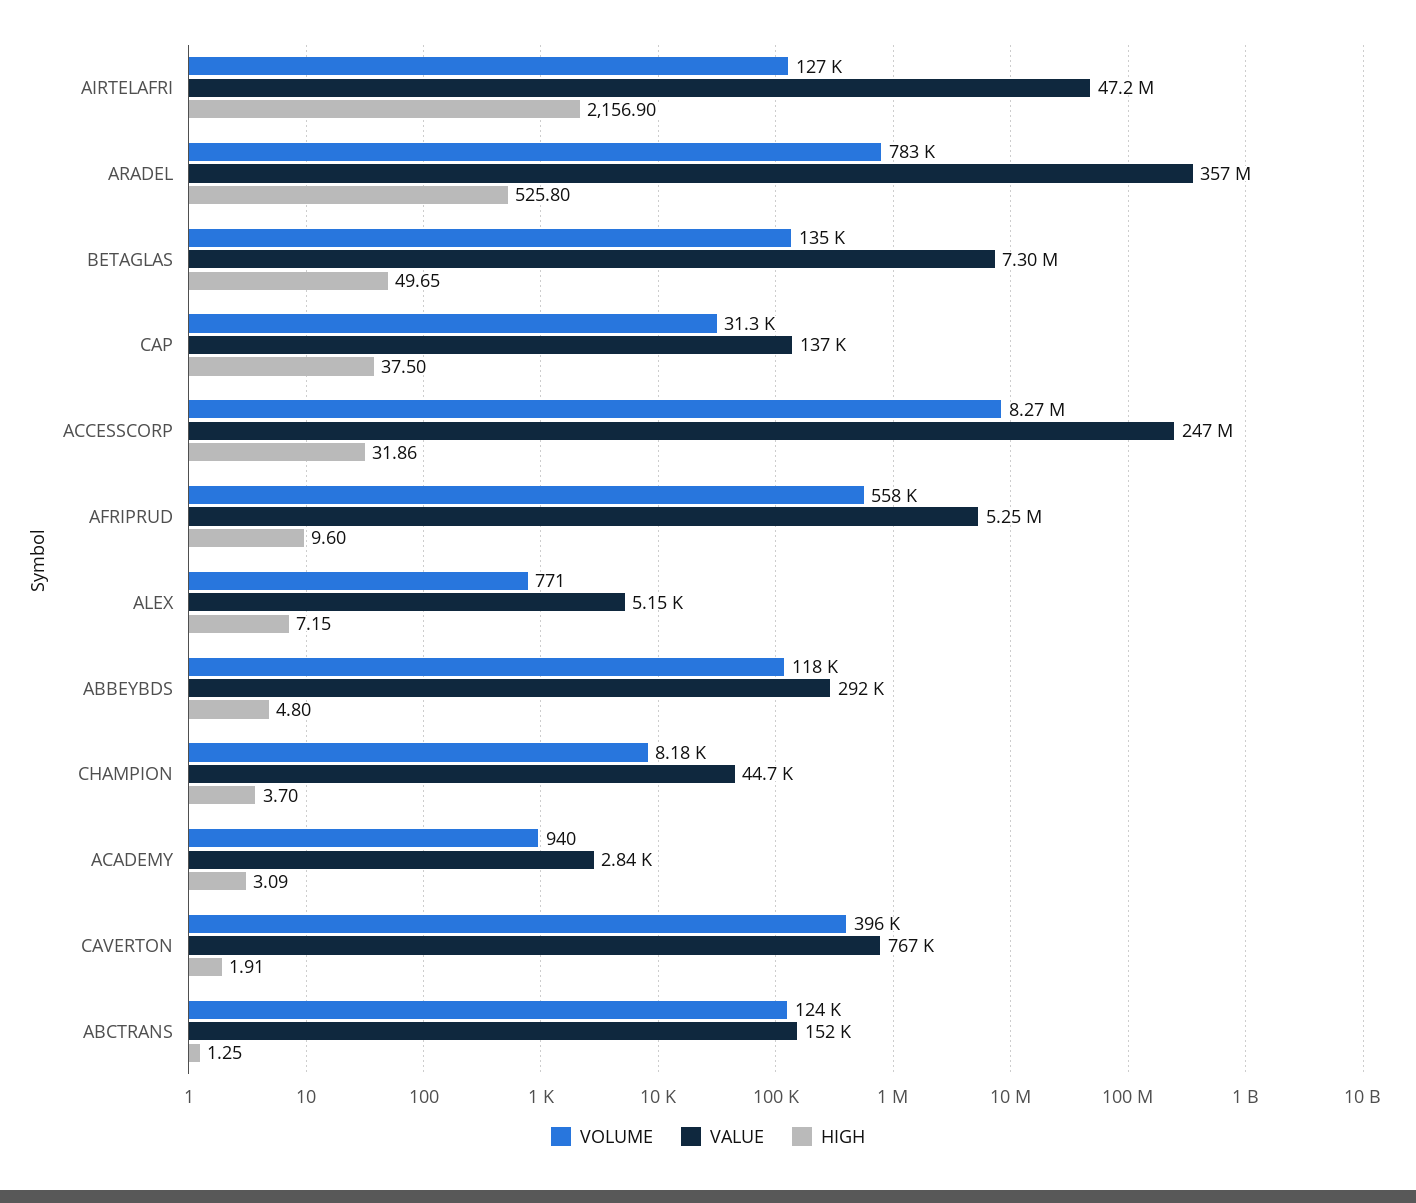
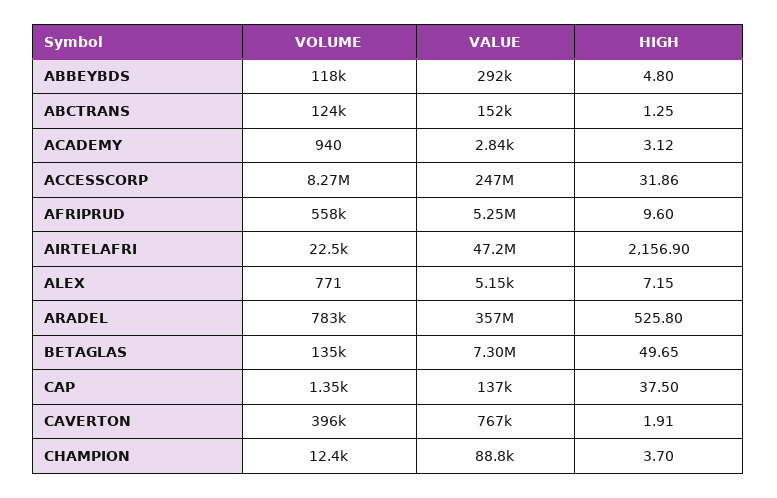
VOLUME, AIRTELAFRI: 127000 -> 22500
VOLUME, CAP: 31300 -> 1350
VOLUME, CHAMPION: 8180 -> 12400
VALUE, CHAMPION: 44700 -> 88800
HIGH, ACADEMY: 3.09 -> 3.12

